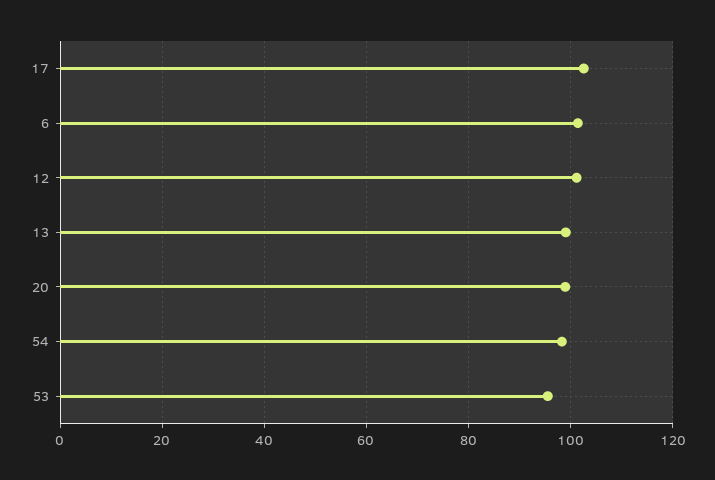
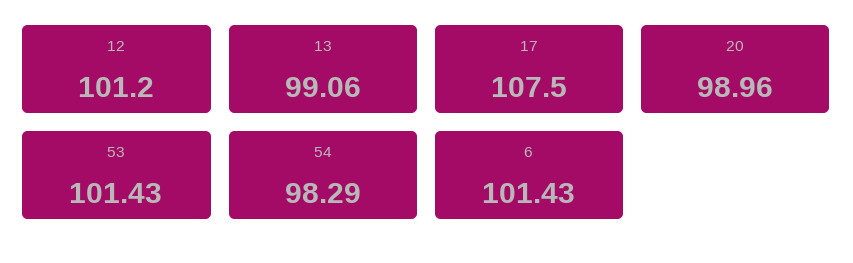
17: 102 -> 107.5
53: 96 -> 101.43

